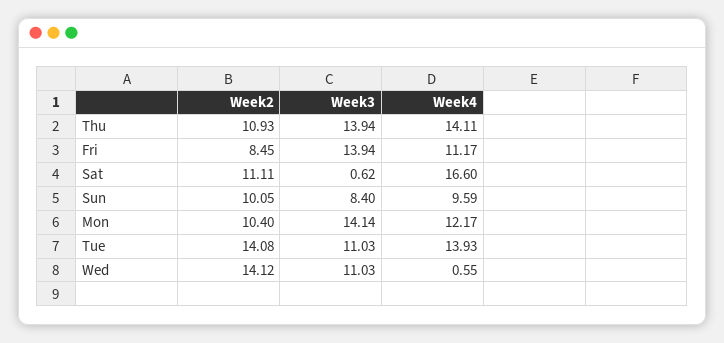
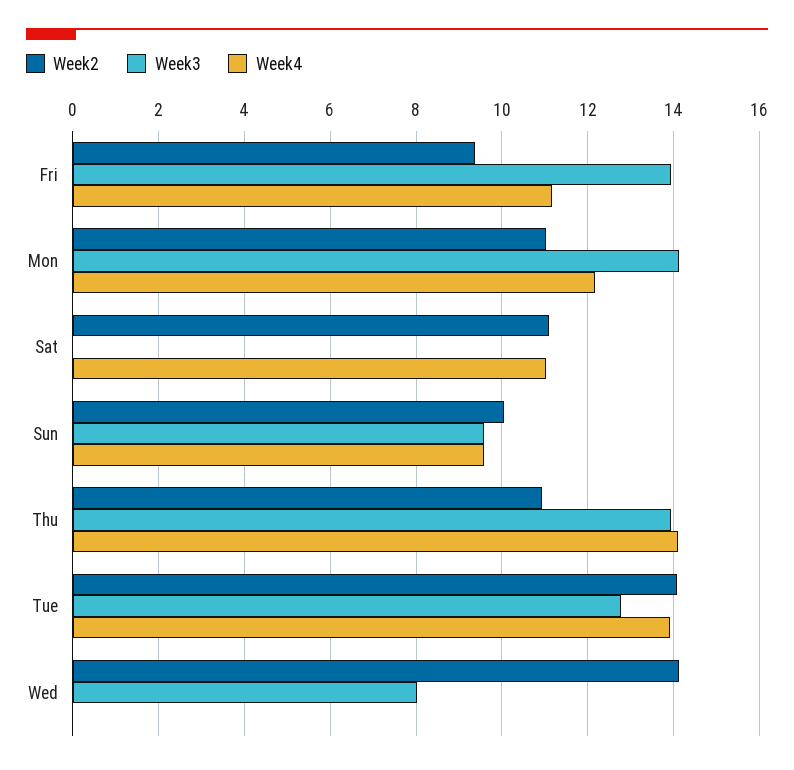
Week2, Fri: 8.45 -> 9.4
Week3, Sat: 0.62 -> 0
Week4, Sat: 16.6 -> 11
Week3, Sun: 8.4 -> 9.6
Week2, Mon: 10.4 -> 11
Week3, Tue: 11.03 -> 12.8
Week3, Wed: 11.03 -> 8
Week4, Wed: 0.55 -> 0

